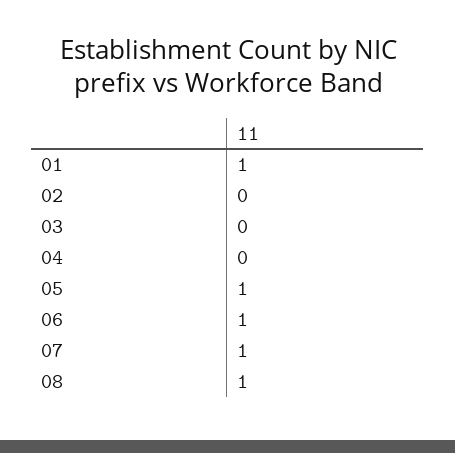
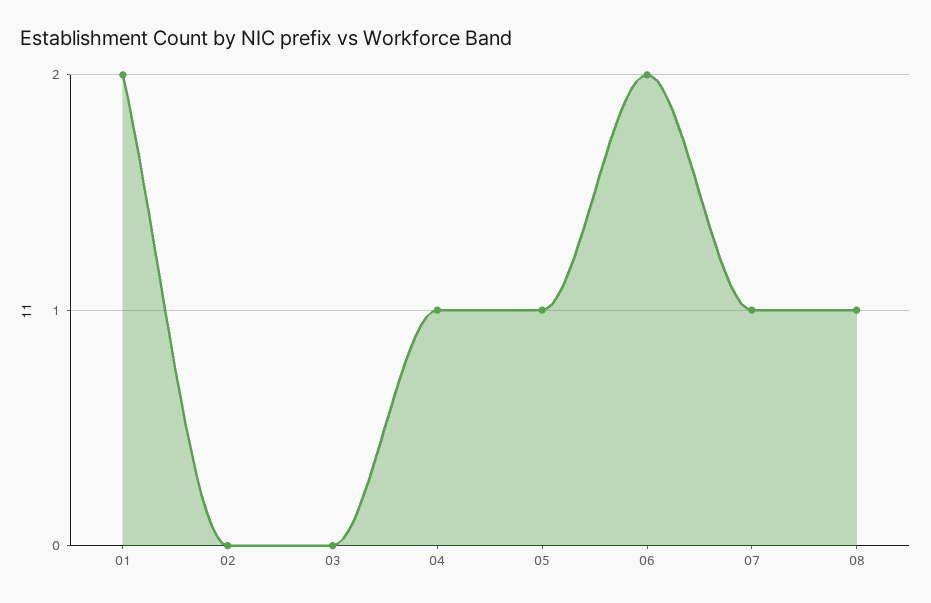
01: 1 -> 2
04: 0 -> 1
06: 1 -> 2

